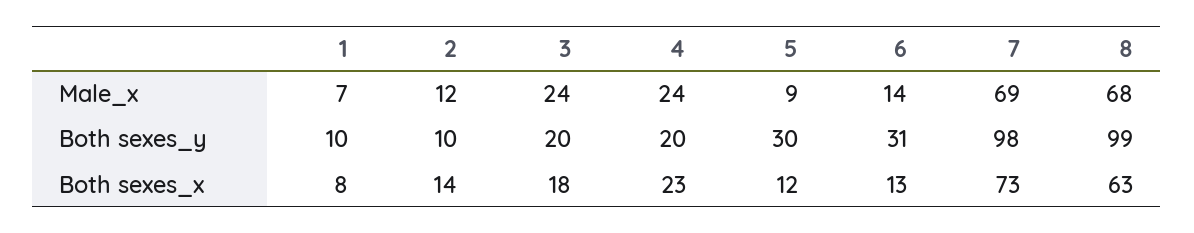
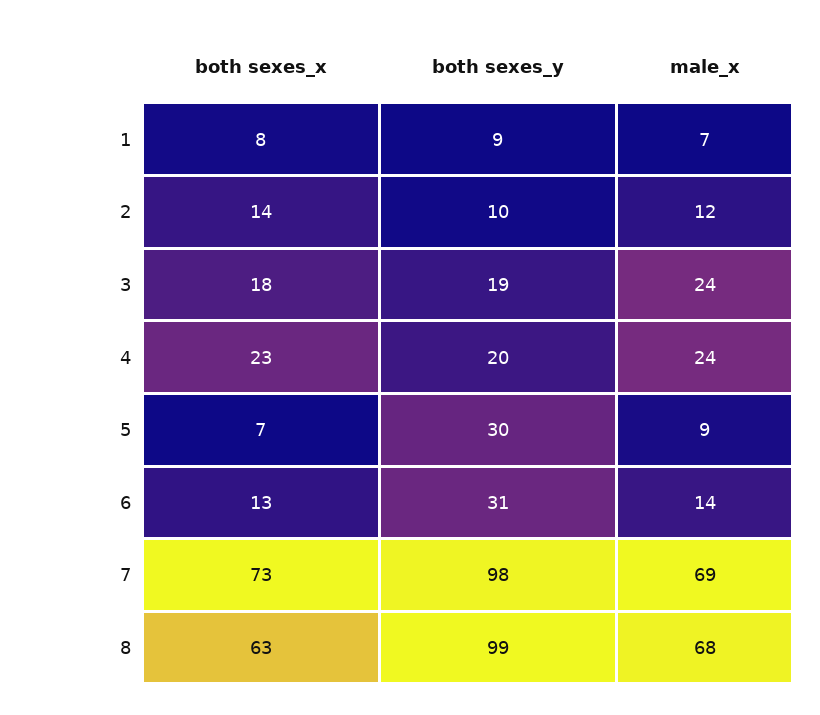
1, Both sexes_y: 10 -> 9
3, Both sexes_y: 20 -> 19
5, Both sexes_x: 12 -> 7

